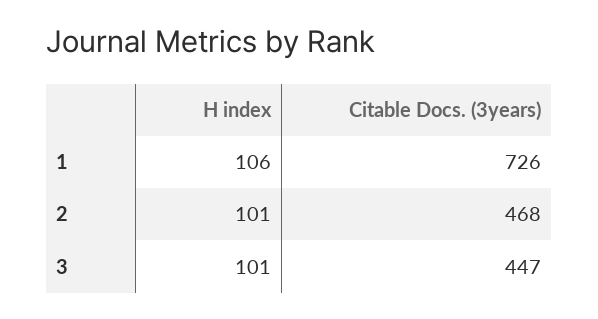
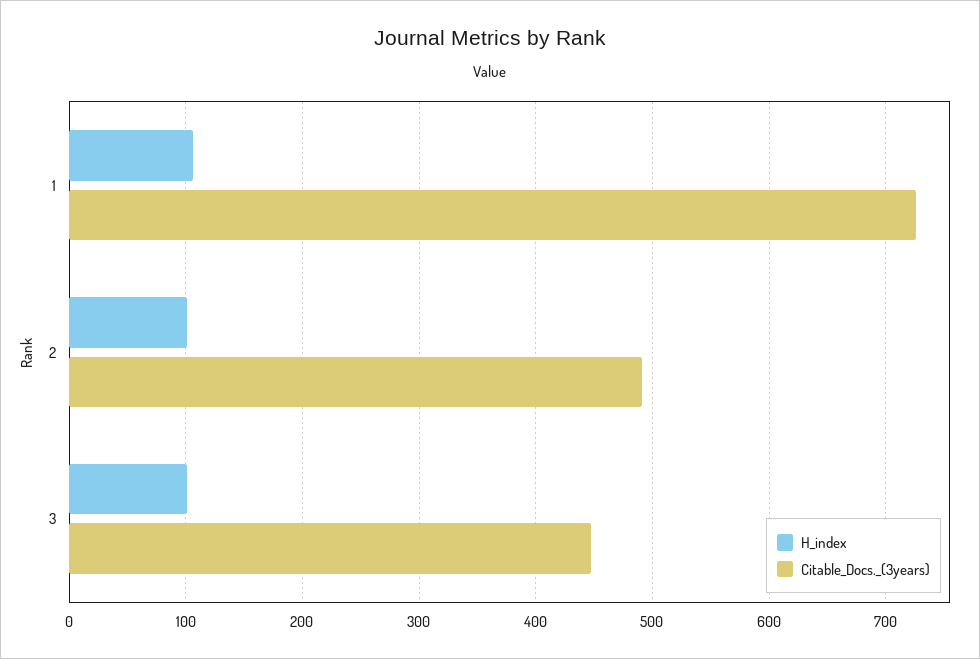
Citable Docs. (3years), 2: 468 -> 490

